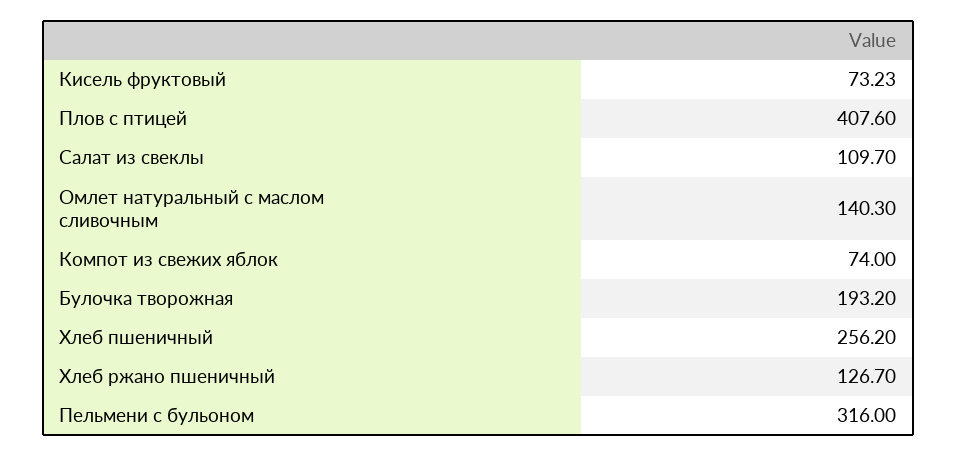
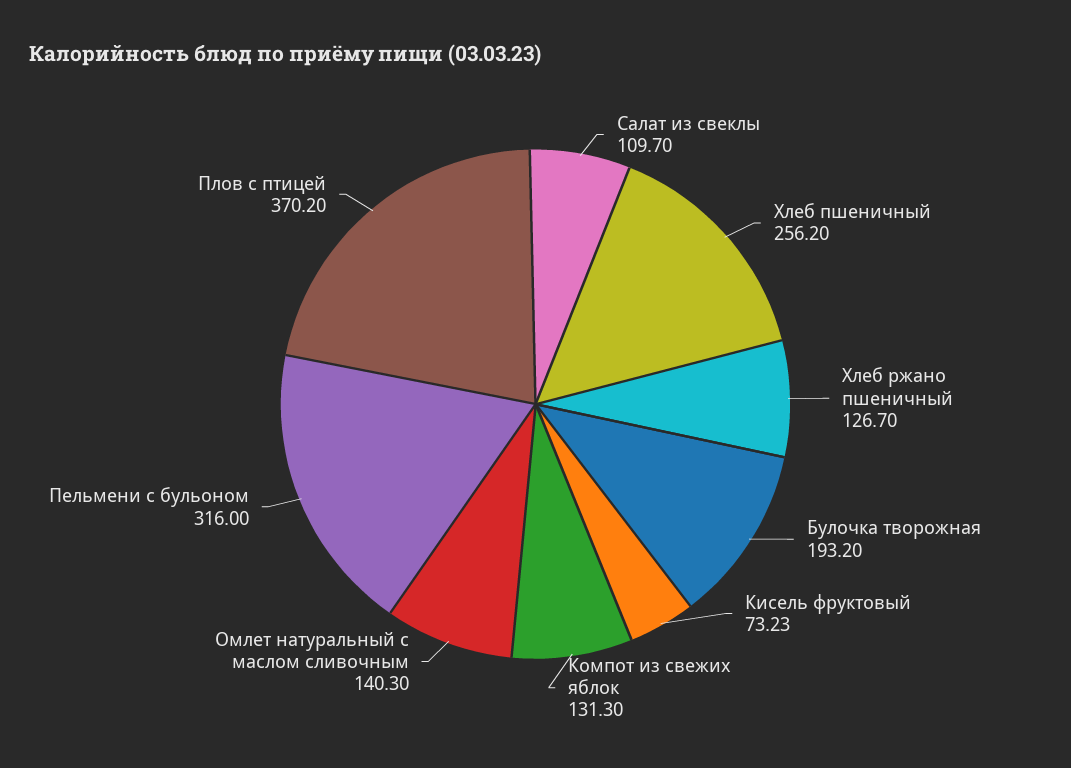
Плов с птицей: 407.6 -> 370.2
Компот из свежих яблок: 74 -> 131.3

